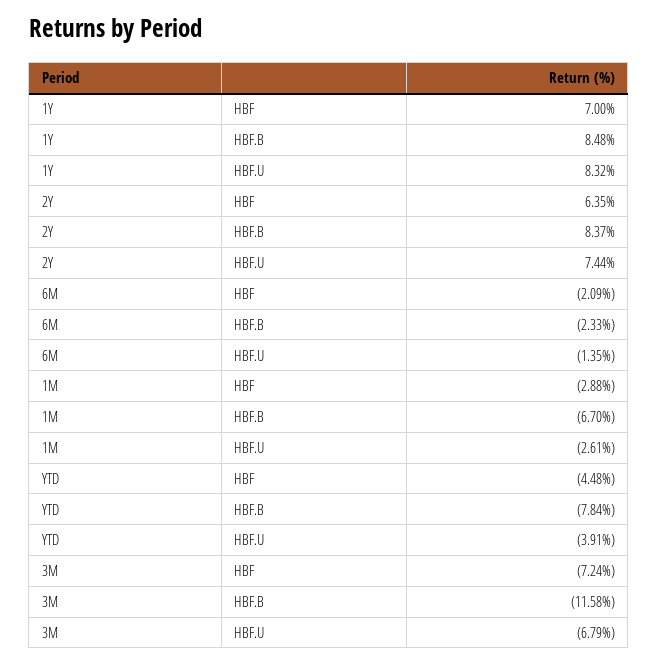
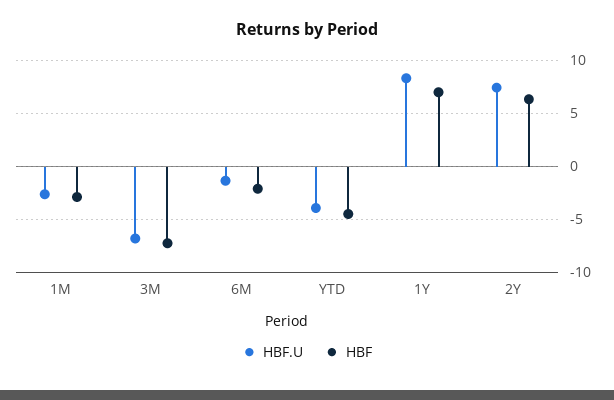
HBF.B, 1Y: 8.48 -> none
HBF.B, 2Y: 8.37 -> none
HBF.B, 6M: -2.33 -> none
HBF.B, 1M: -6.7 -> none
HBF.B, YTD: -7.84 -> none
HBF.B, 3M: -11.58 -> none

